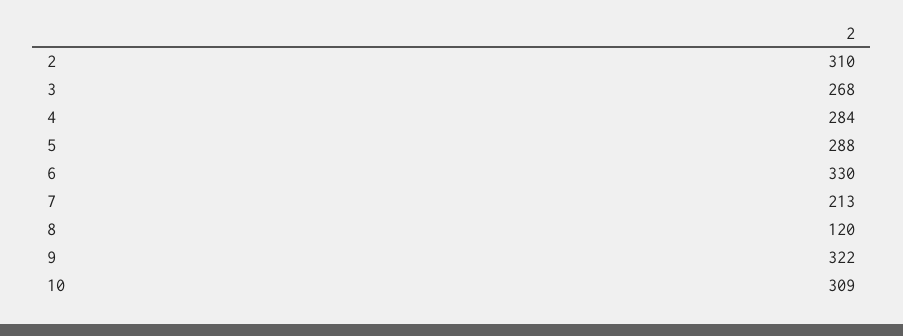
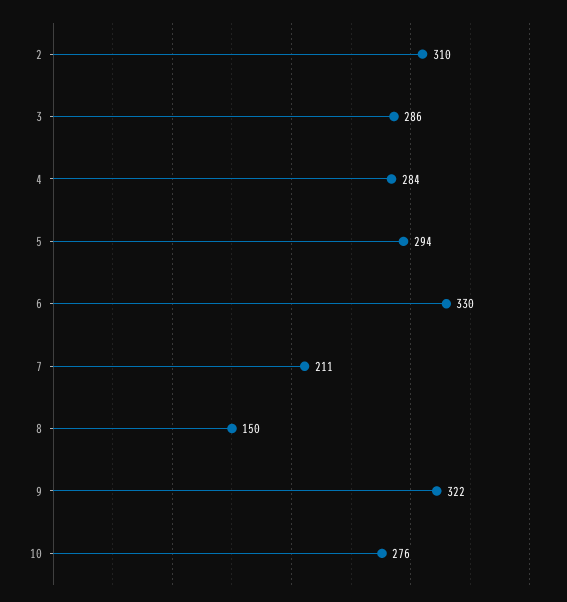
3: 268 -> 286
5: 288 -> 294
7: 213 -> 211
8: 120 -> 150
10: 309 -> 276

